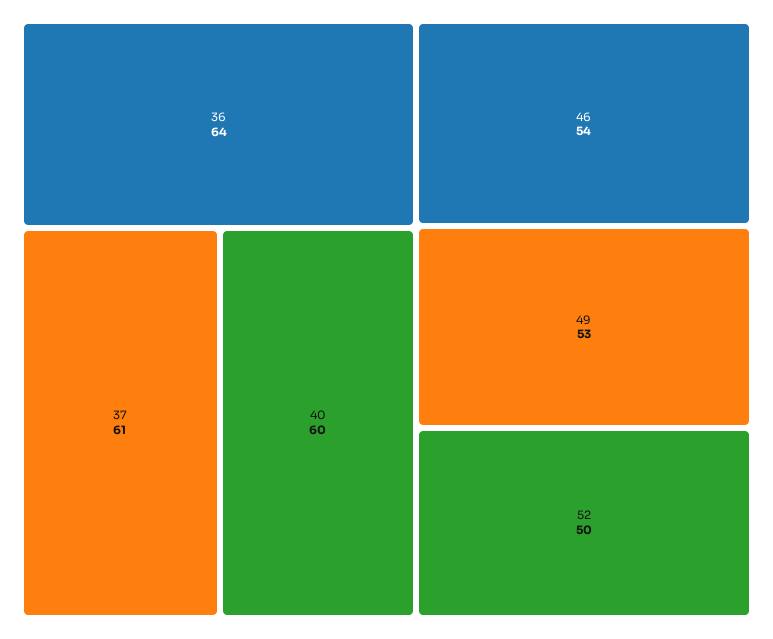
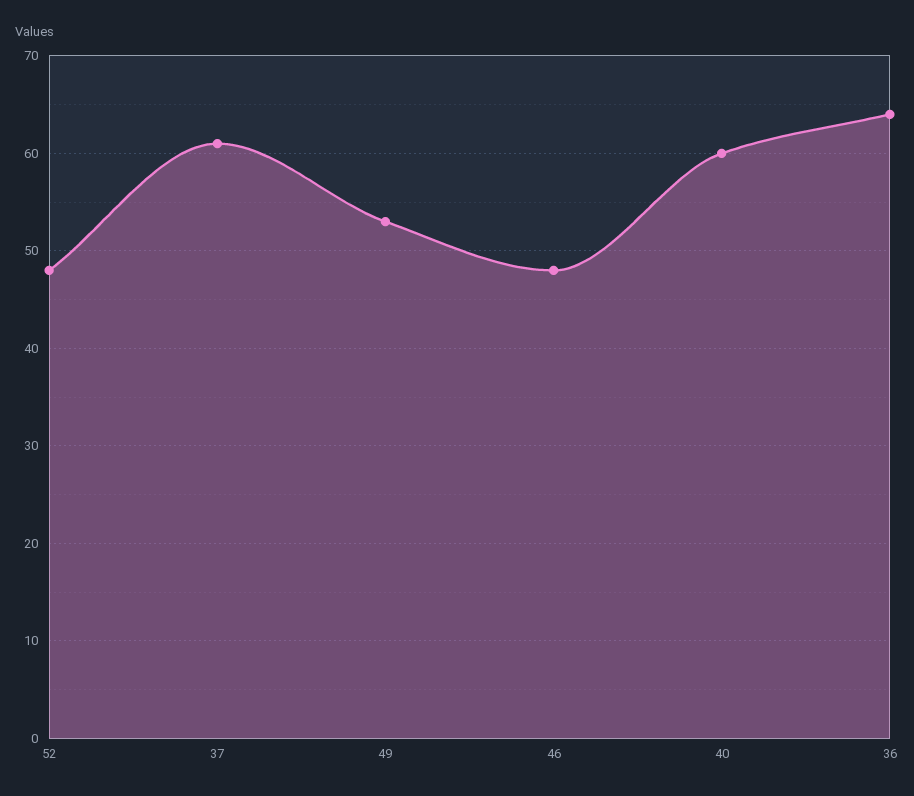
46: 54 -> 48
52: 50 -> 48

